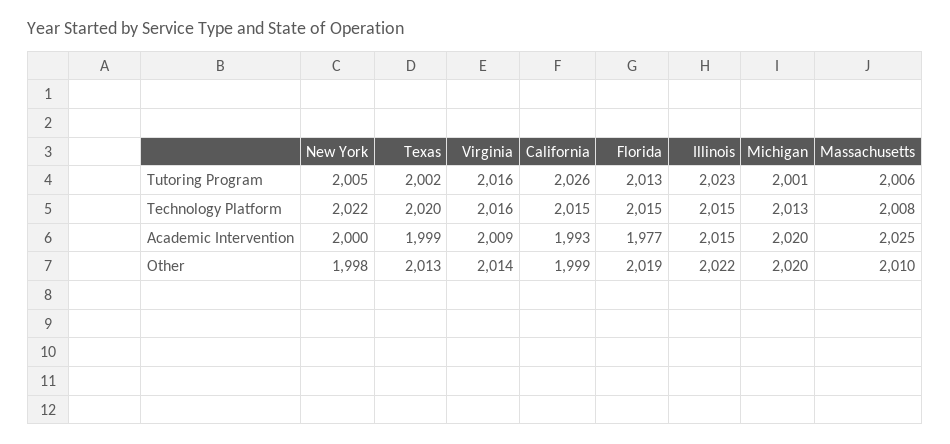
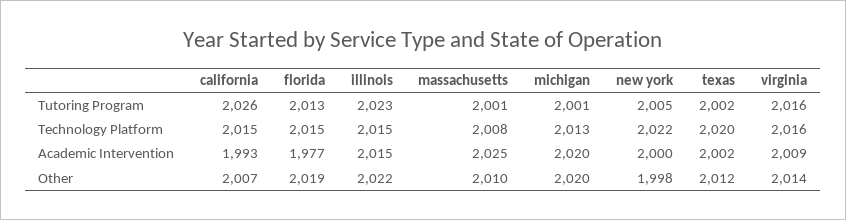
Massachusetts, Tutoring Program: 2006 -> 2001
Texas, Academic Intervention: 1999 -> 2002
Texas, Other: 2013 -> 2012
California, Other: 1999 -> 2007

